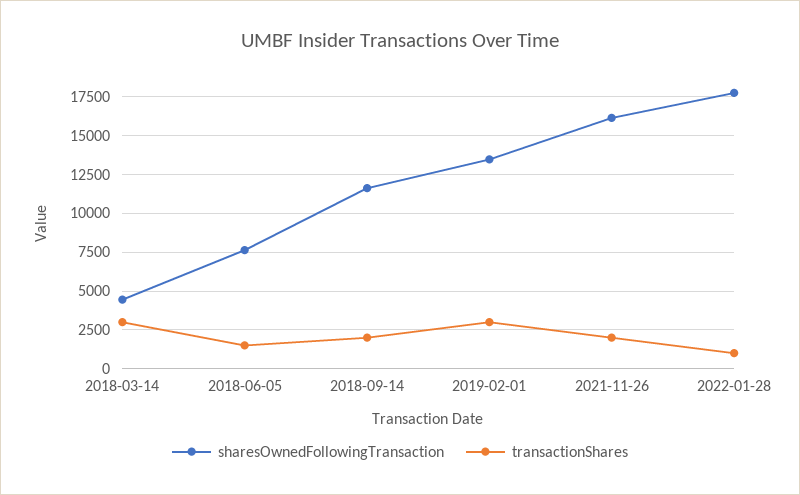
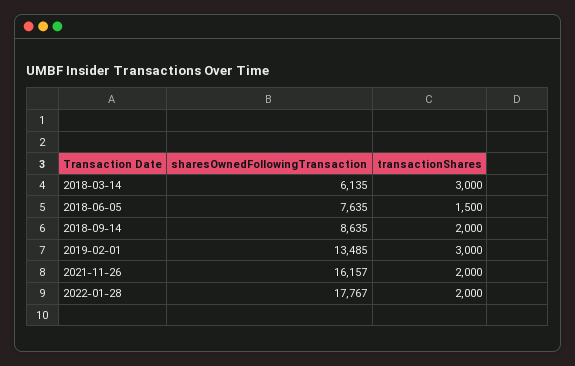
sharesOwnedFollowingTransaction, 2018-03-14: 4500 -> 6135
sharesOwnedFollowingTransaction, 2018-09-14: 11500 -> 8635
transactionShares, 2022-01-28: 1000 -> 2000

